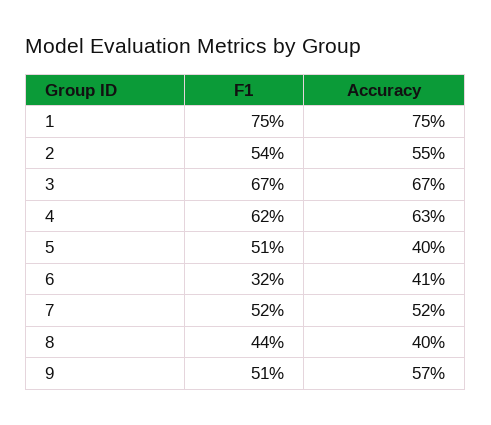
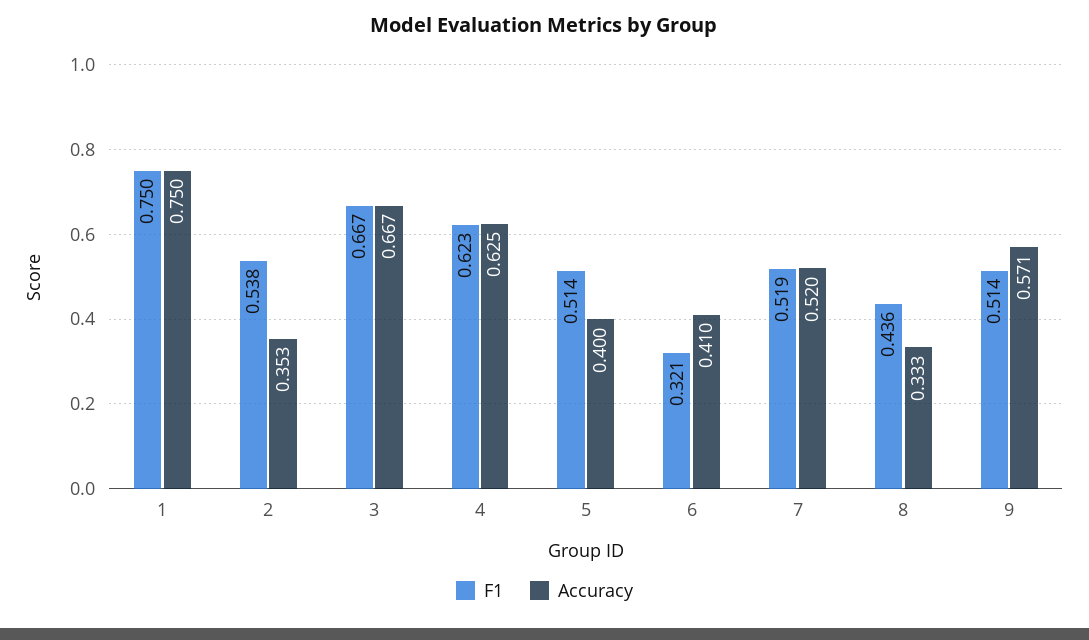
Accuracy, 2: 0.55 -> 0.353
Accuracy, 8: 0.4 -> 0.333

